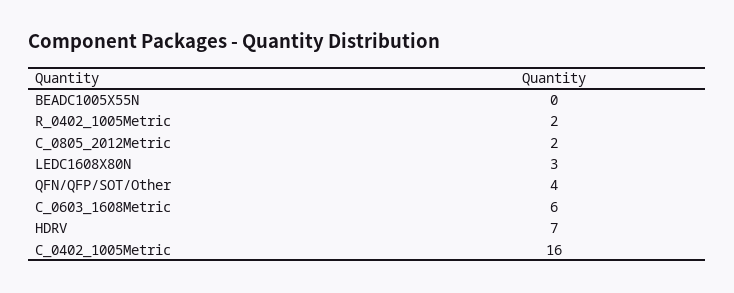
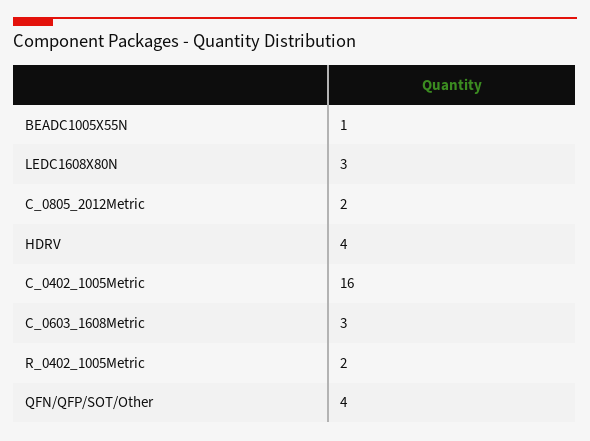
BEADC1005X55N: 0 -> 1
C_0603_1608Metric: 6 -> 3
HDRV: 7 -> 4

